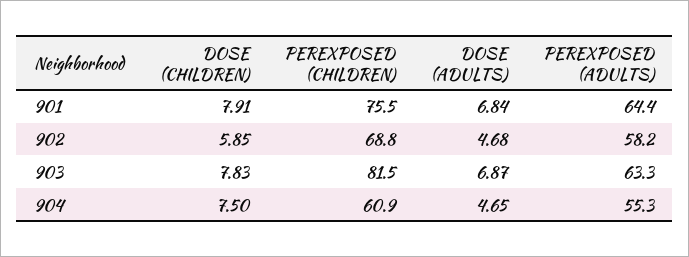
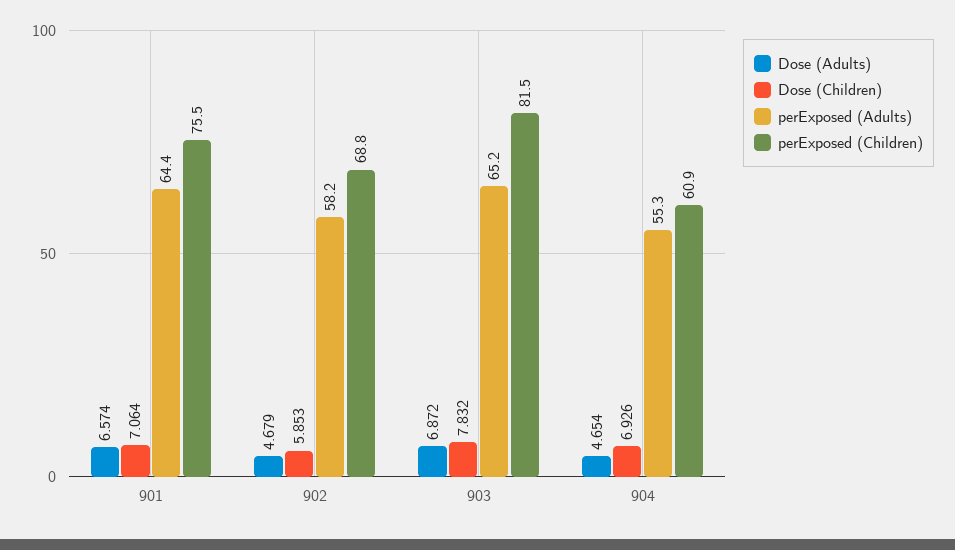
DOSE (CHILDREN), 901: 7.91 -> 7.064
DOSE (ADULTS), 901: 6.84 -> 6.574
PEREXPOSED (ADULTS), 903: 63.3 -> 65.2
DOSE (CHILDREN), 904: 7.5 -> 6.926

